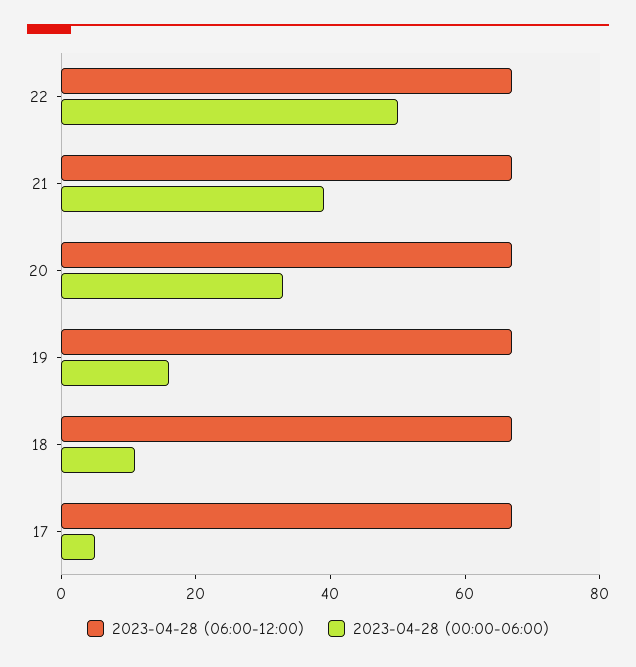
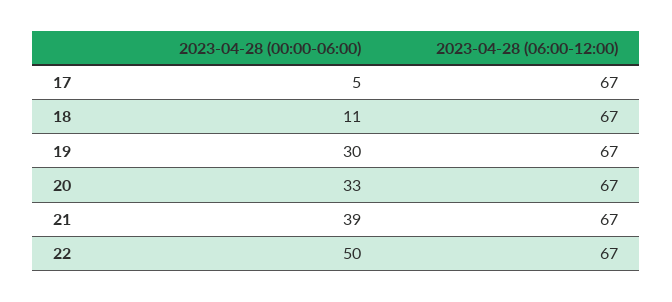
2023-04-28 (00:00-06:00), 19: 15 -> 30

